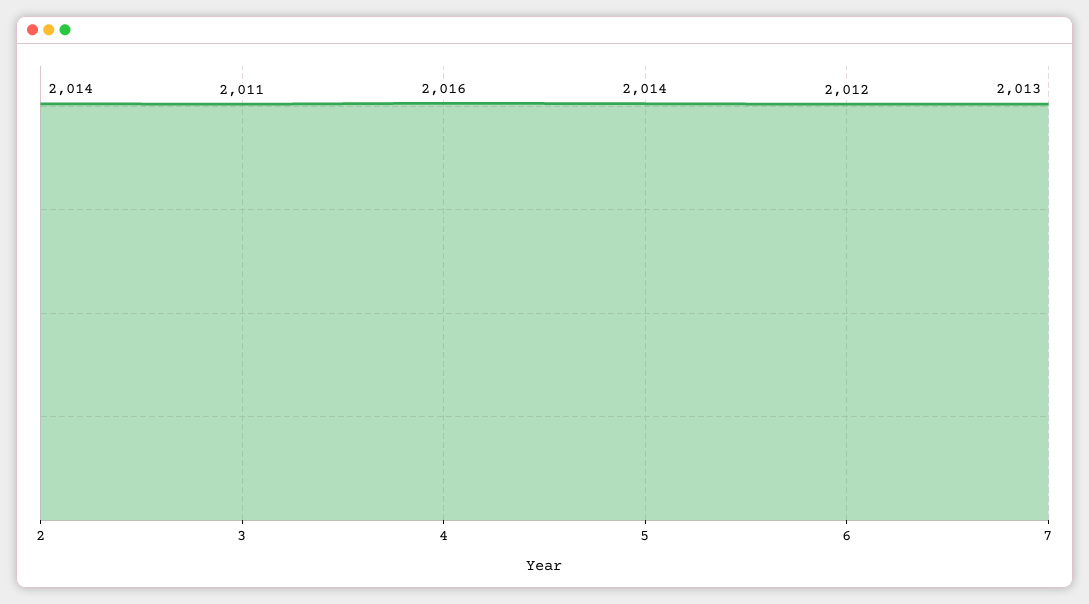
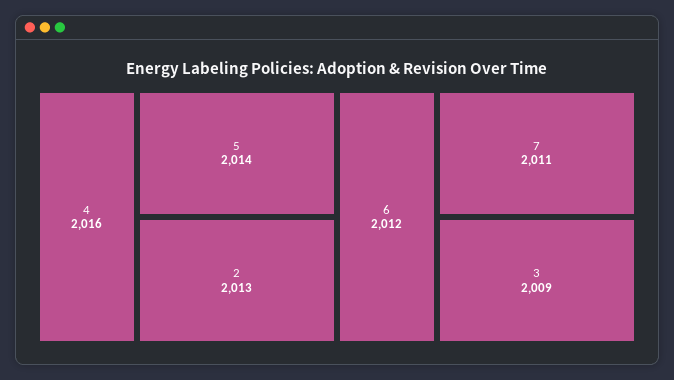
2: 2014 -> 2013
3: 2011 -> 2009
7: 2013 -> 2011

